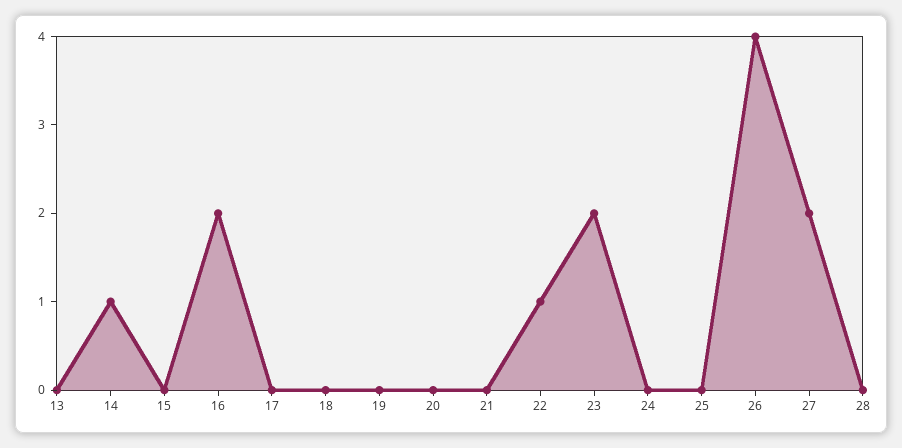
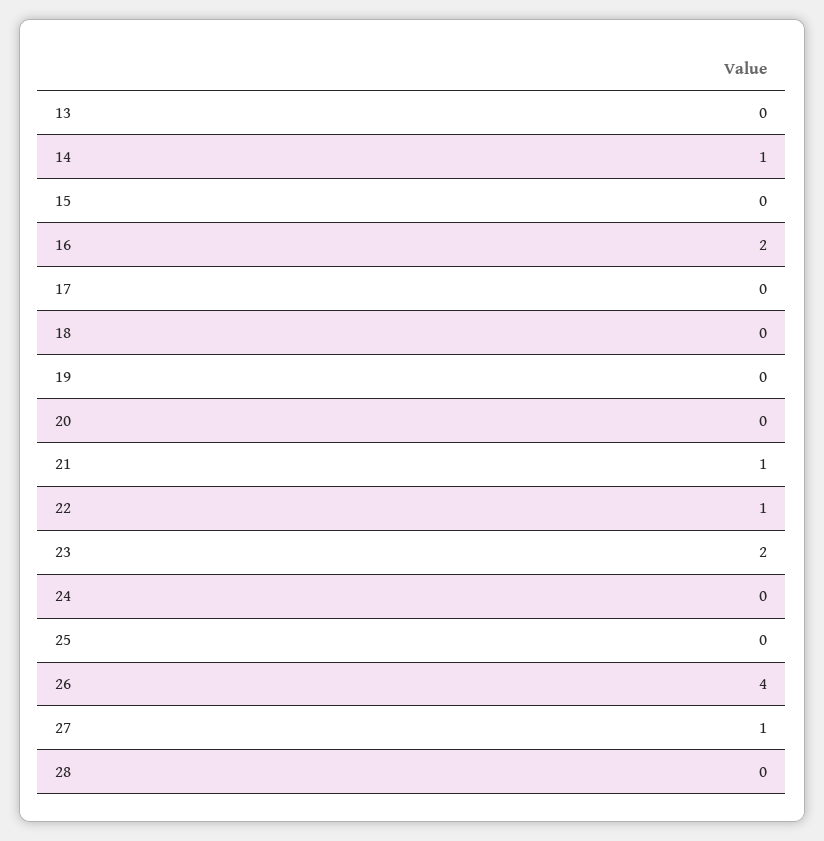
21: 0 -> 1
27: 2 -> 1

